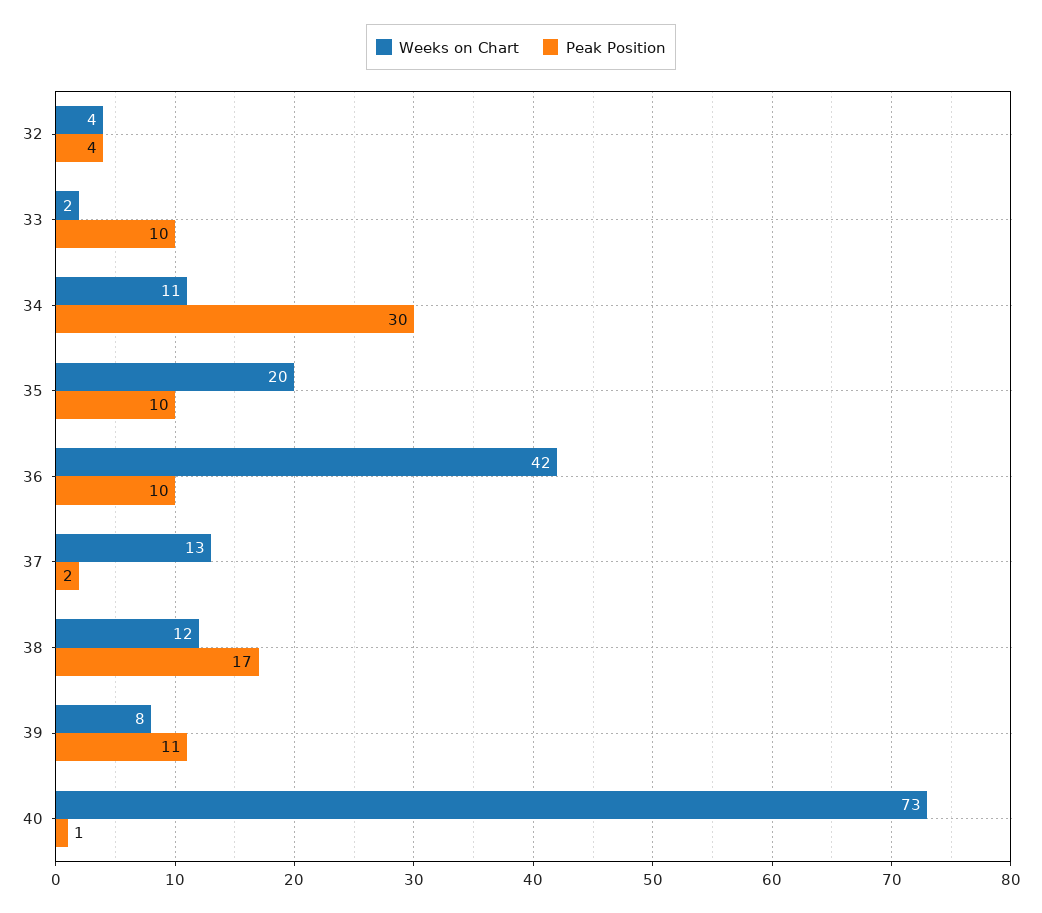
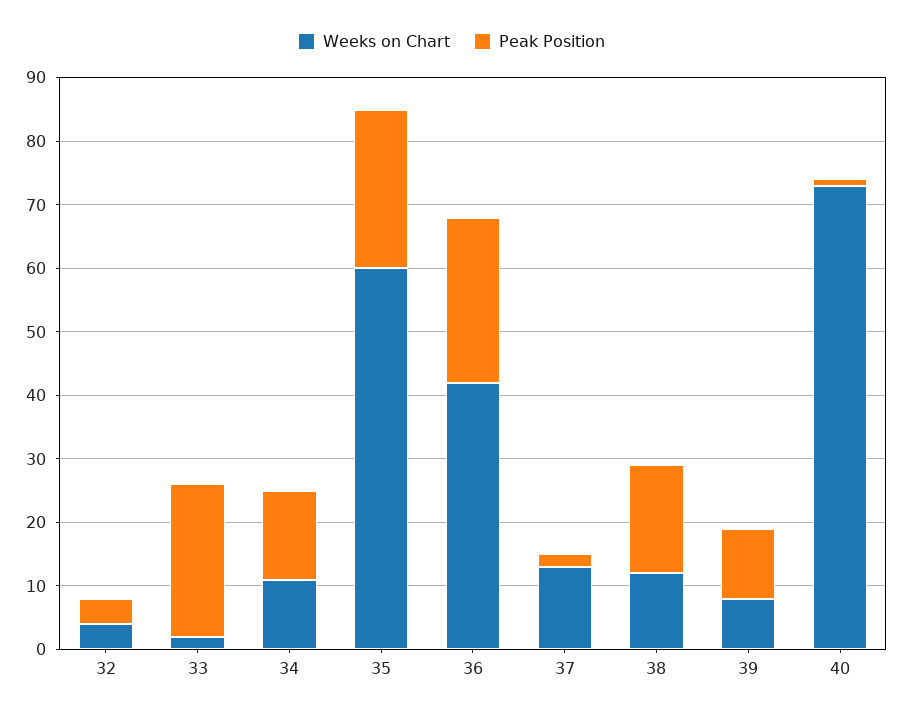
Peak Position, 33: 10 -> 25
Peak Position, 34: 30 -> 15
Weeks on Chart, 35: 20 -> 60
Peak Position, 35: 10 -> 25
Peak Position, 36: 10 -> 25

